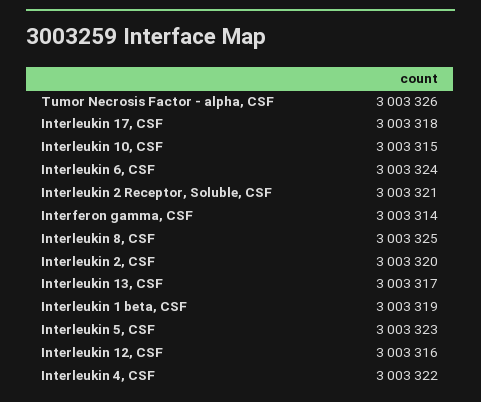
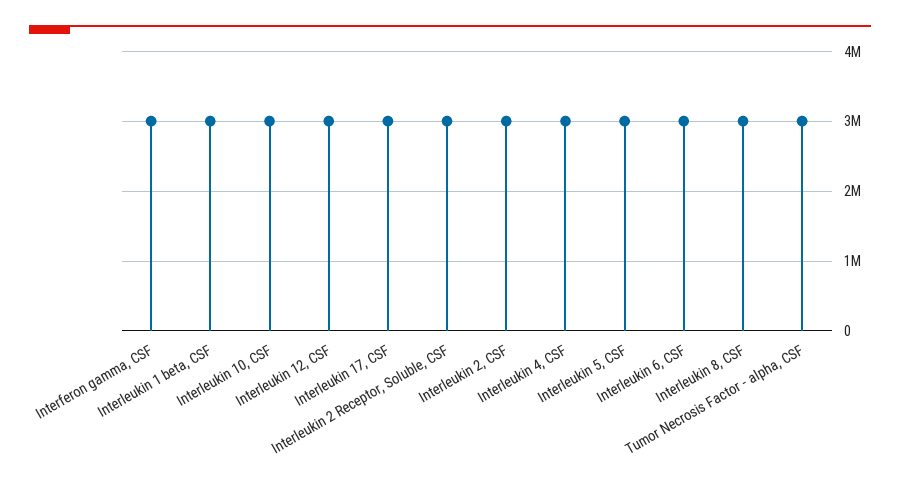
Interleukin 13, CSF: 3003317 -> none

